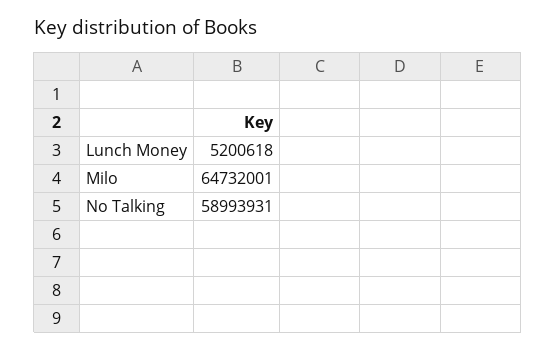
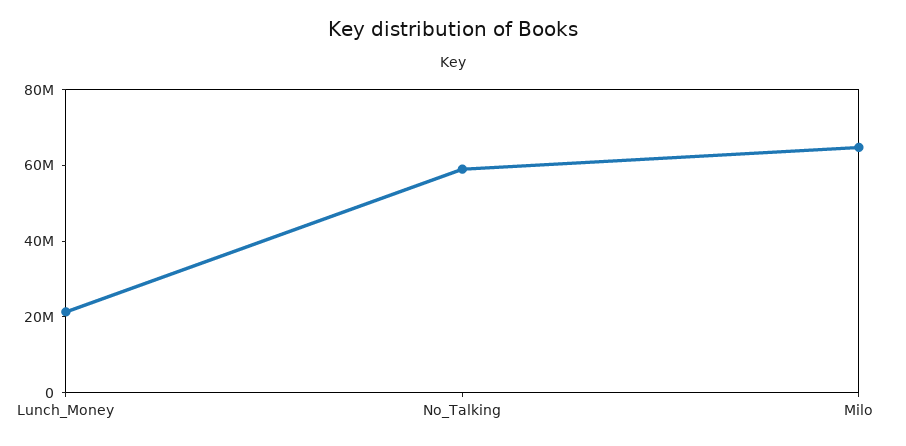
Lunch Money: 5200618 -> 20000000

